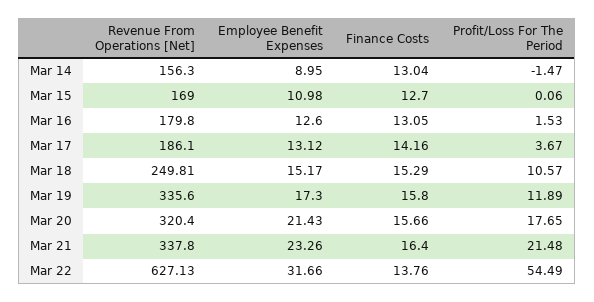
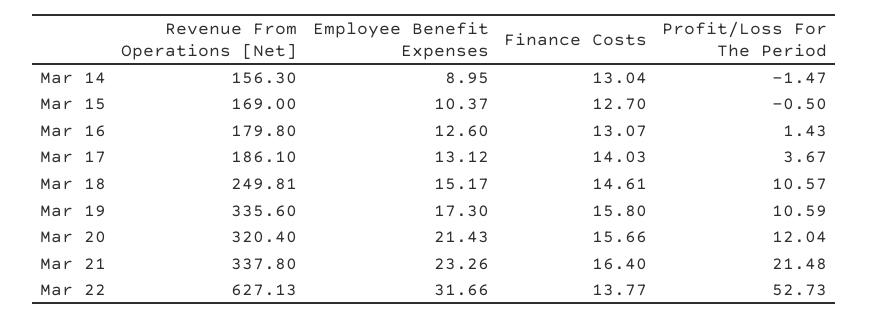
Employee Benefit Expenses, Mar 15: 10.98 -> 10.37
Profit/Loss For The Period, Mar 15: 0.06 -> -0.5
Finance Costs, Mar 16: 13.05 -> 13.07
Profit/Loss For The Period, Mar 16: 1.53 -> 1.43
Finance Costs, Mar 17: 14.16 -> 14.03
Finance Costs, Mar 18: 15.29 -> 14.61
Profit/Loss For The Period, Mar 19: 11.89 -> 10.59
Profit/Loss For The Period, Mar 20: 17.65 -> 12.04
Finance Costs, Mar 22: 13.76 -> 13.77
Profit/Loss For The Period, Mar 22: 54.49 -> 52.73

